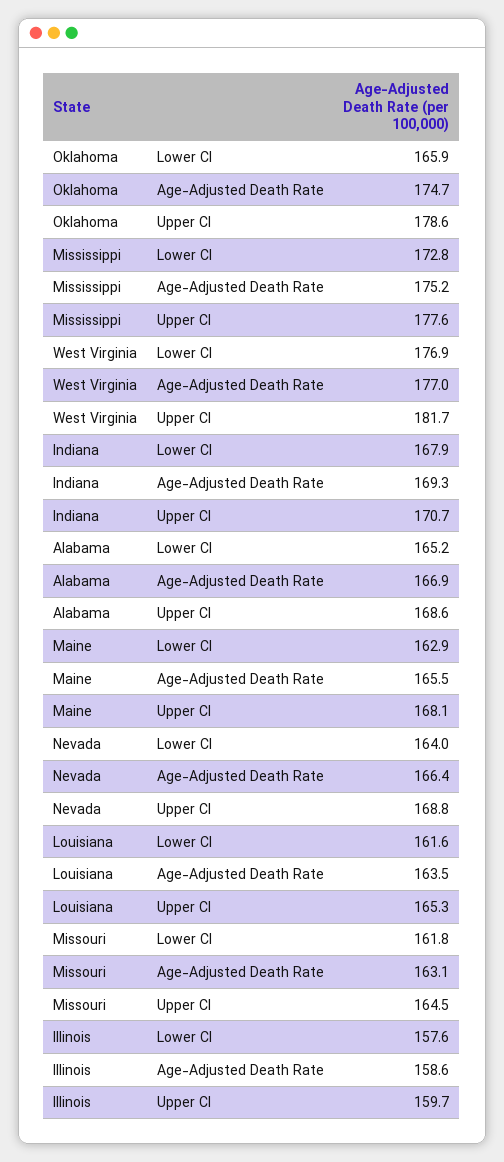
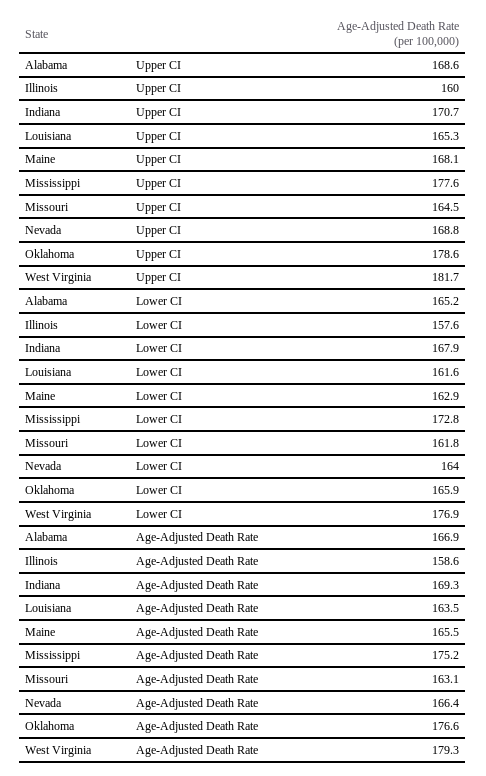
Oklahoma, Age-Adjusted Death Rate: 174.7 -> 176.6
West Virginia, Age-Adjusted Death Rate: 177 -> 179.3
Illinois, Upper CI: 159.7 -> 160

